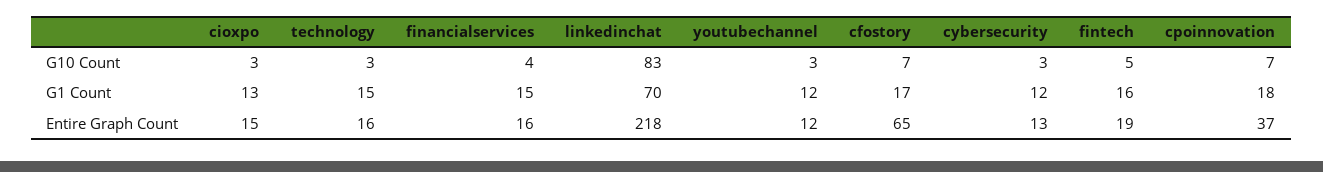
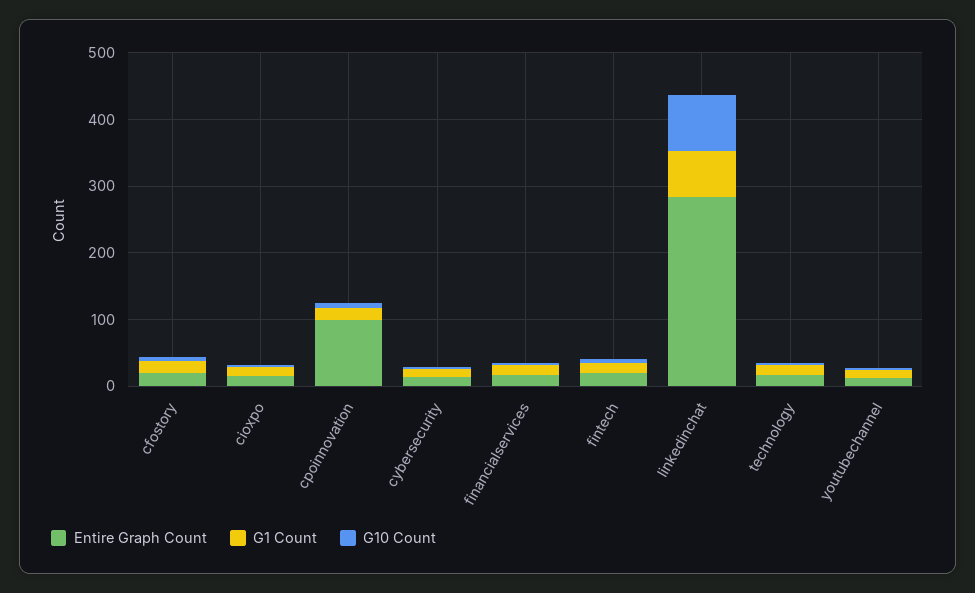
Entire Graph Count, linkedinchat: 218 -> 280
Entire Graph Count, cfostory: 65 -> 20
Entire Graph Count, cpoinnovation: 37 -> 100

